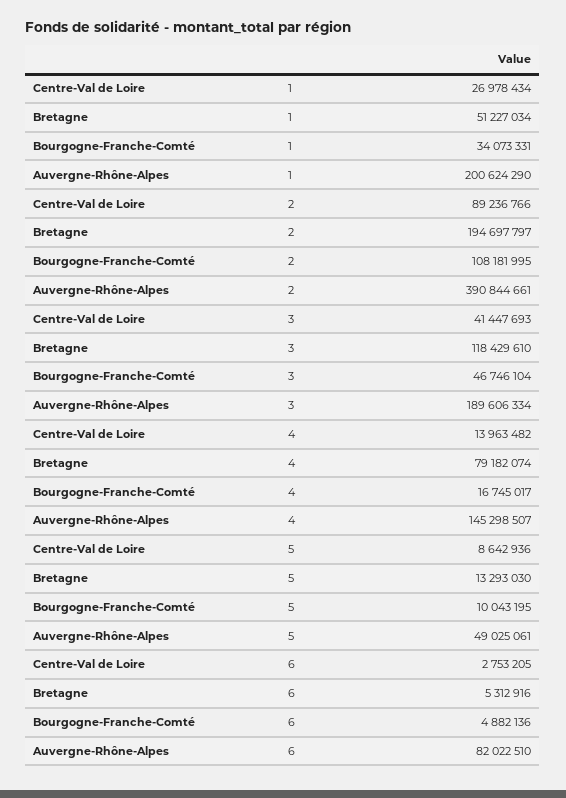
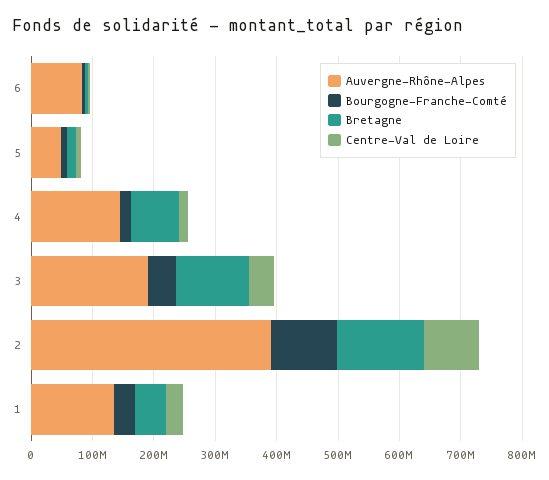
Auvergne-Rhône-Alpes, 1: 200624290 -> 140000000
Bretagne, 2: 194697797 -> 140000000

